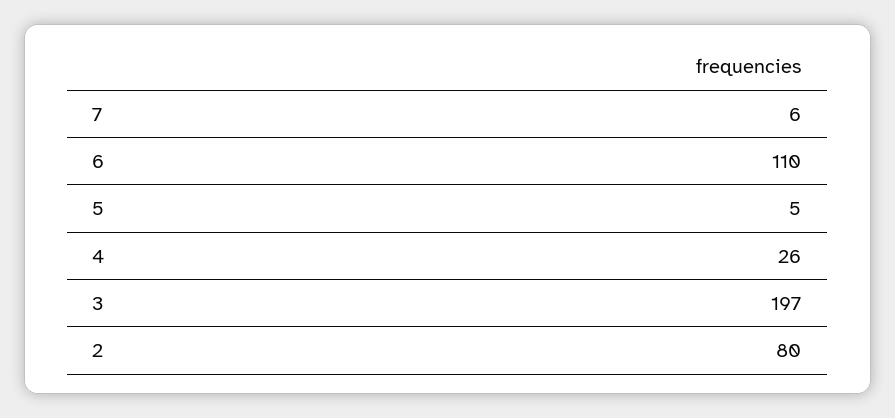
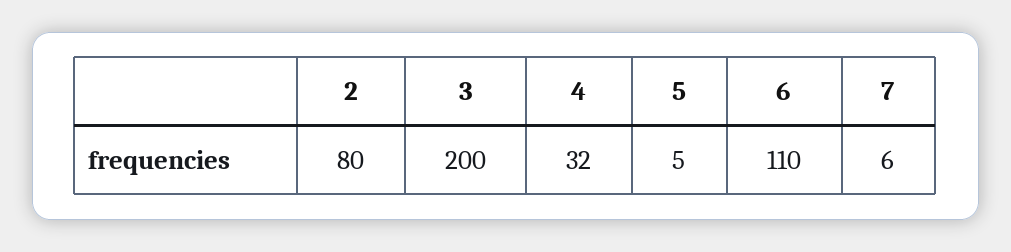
4: 26 -> 32
3: 197 -> 200

